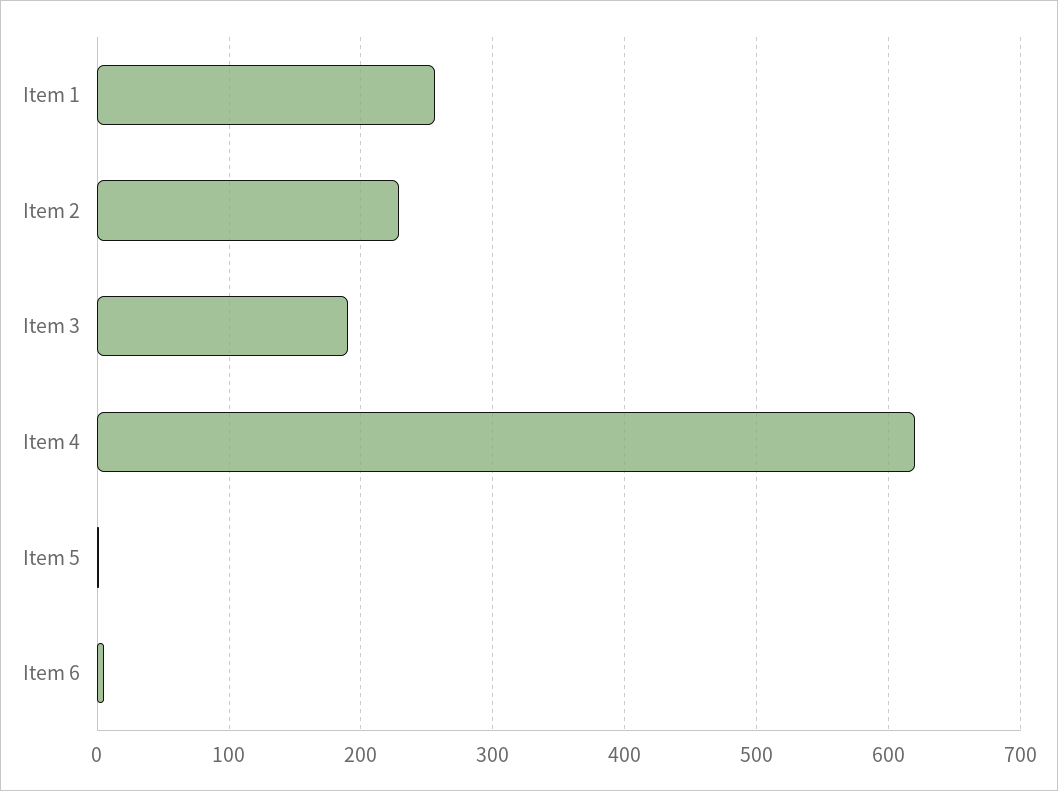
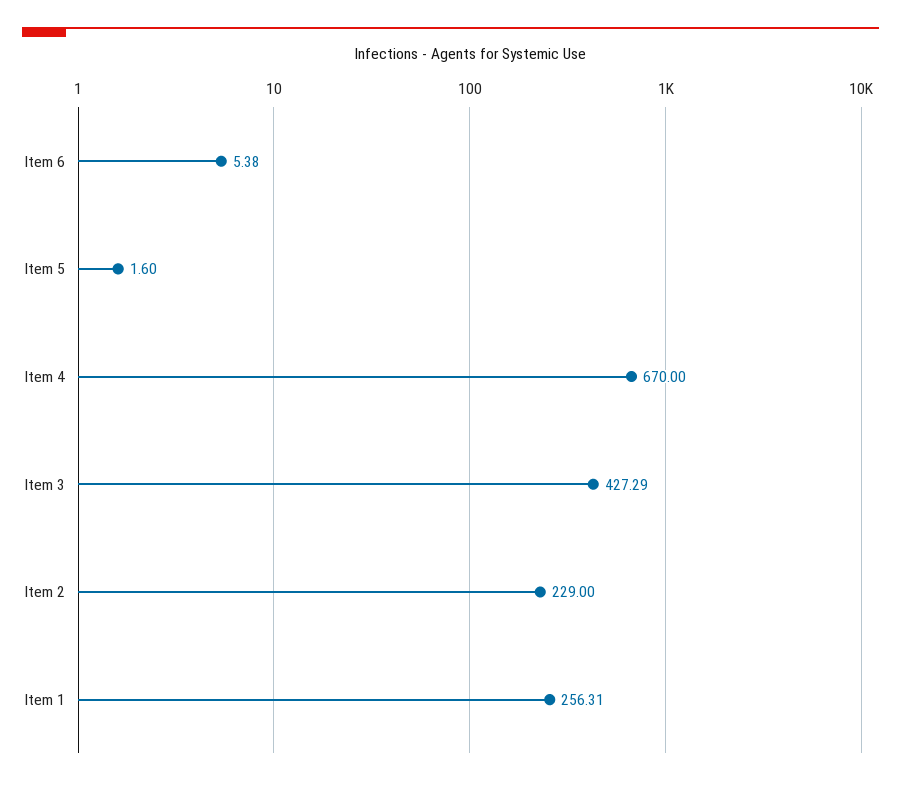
Item 3: 190 -> 427.29
Item 4: 620 -> 670

